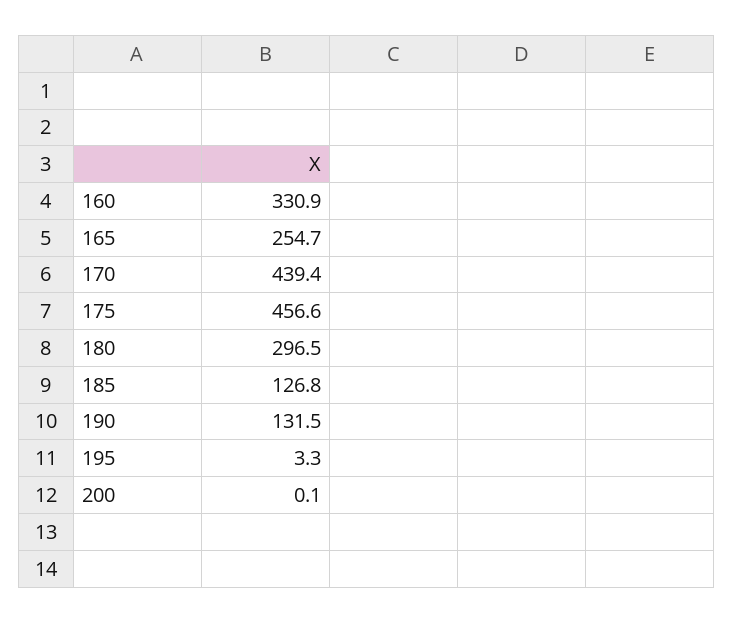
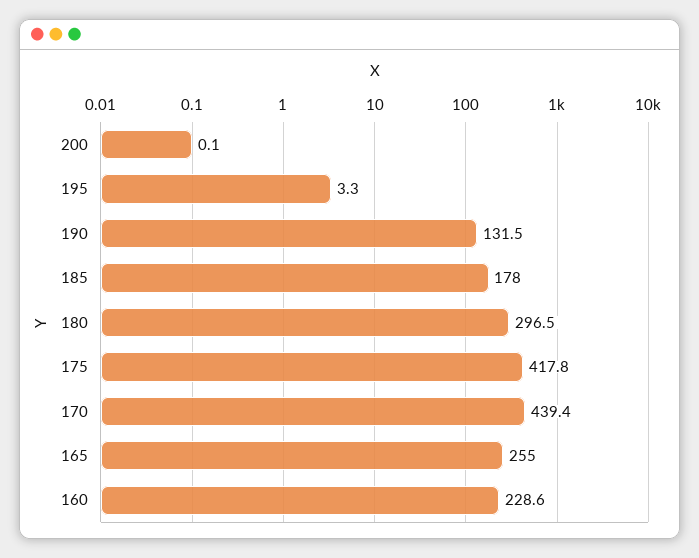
160: 330.9 -> 228.6
165: 254.7 -> 255
175: 456.6 -> 417.8
185: 126.8 -> 178

